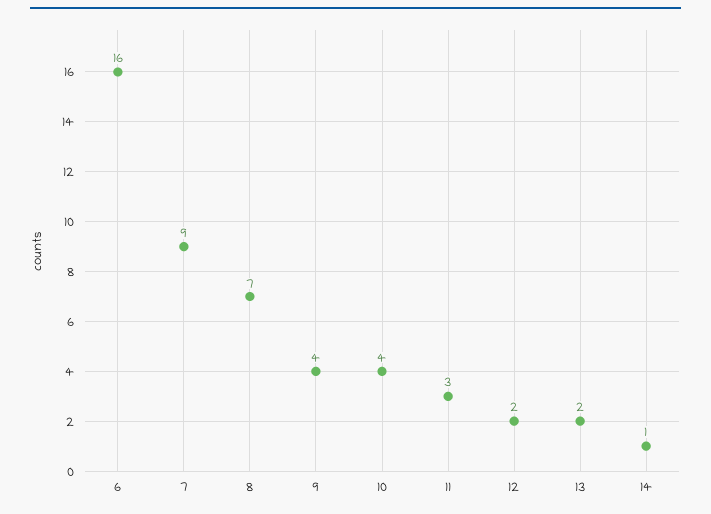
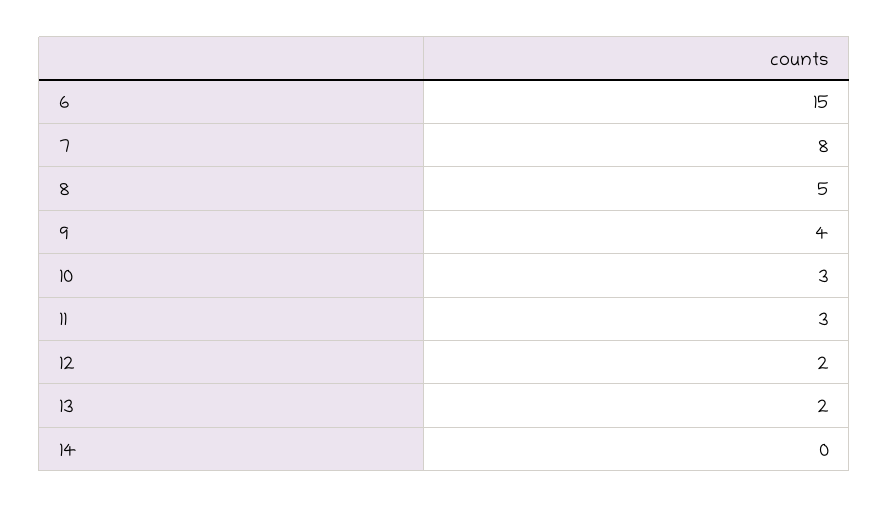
6: 16 -> 15
7: 9 -> 8
8: 7 -> 5
10: 4 -> 3
14: 1 -> 0

